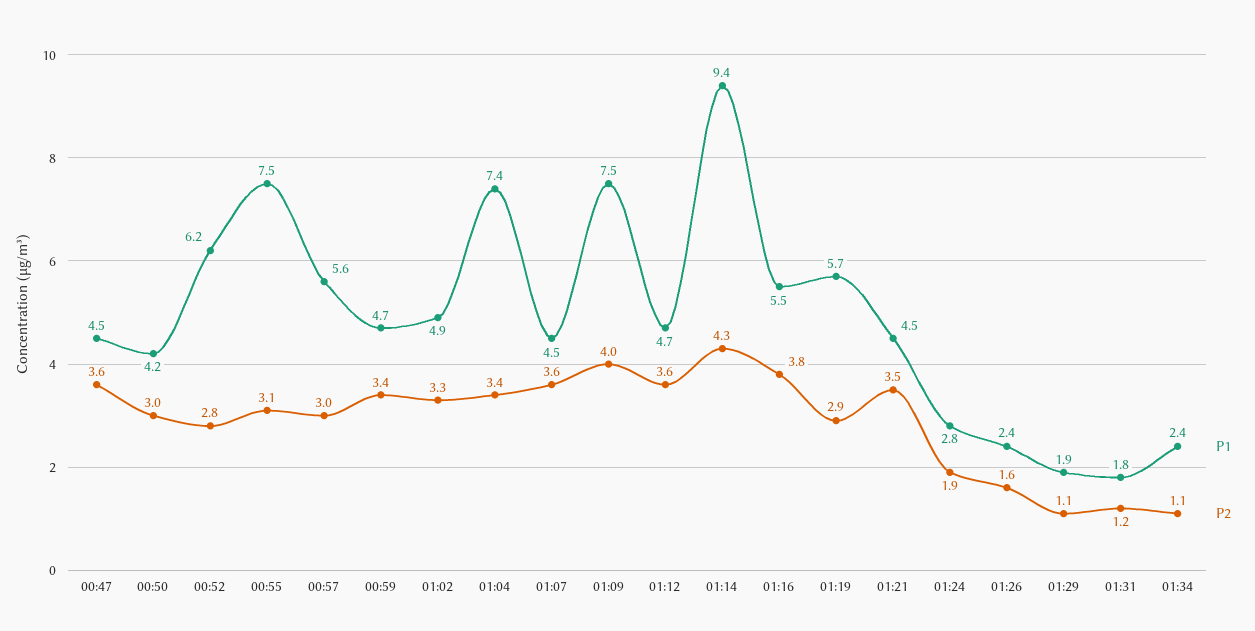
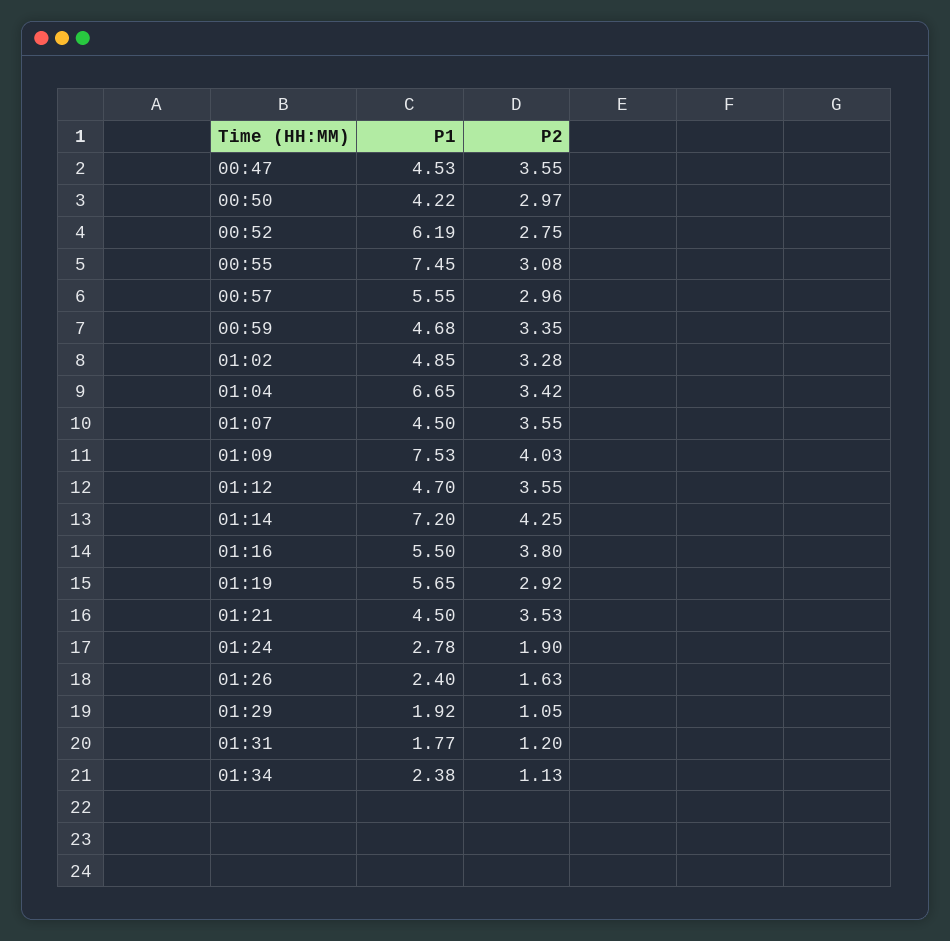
P1, 01:04: 7.4 -> 6.65
P1, 01:14: 9.4 -> 7.2

